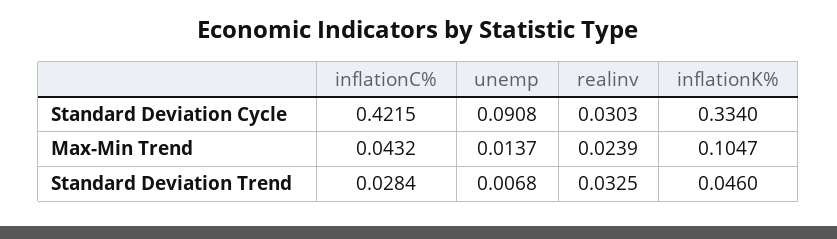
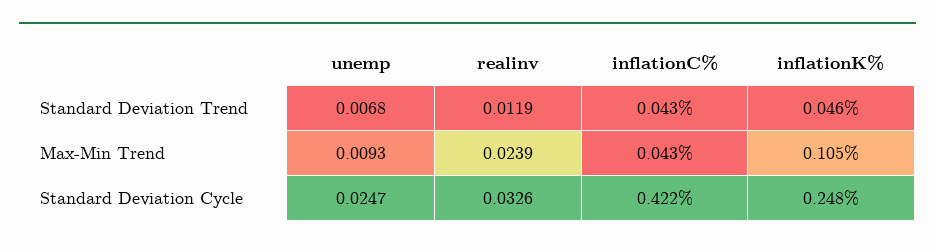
unemp, Standard Deviation Cycle: 0.0908 -> 0.0247
realinv, Standard Deviation Cycle: 0.0303 -> 0.0326
inflationK%, Standard Deviation Cycle: 0.334 -> 0.248
unemp, Max-Min Trend: 0.0137 -> 0.0093
inflationC%, Standard Deviation Trend: 0.0284 -> 0.043
realinv, Standard Deviation Trend: 0.0325 -> 0.0119

